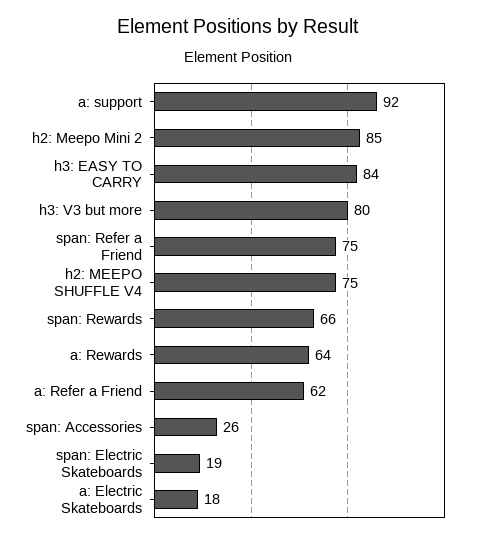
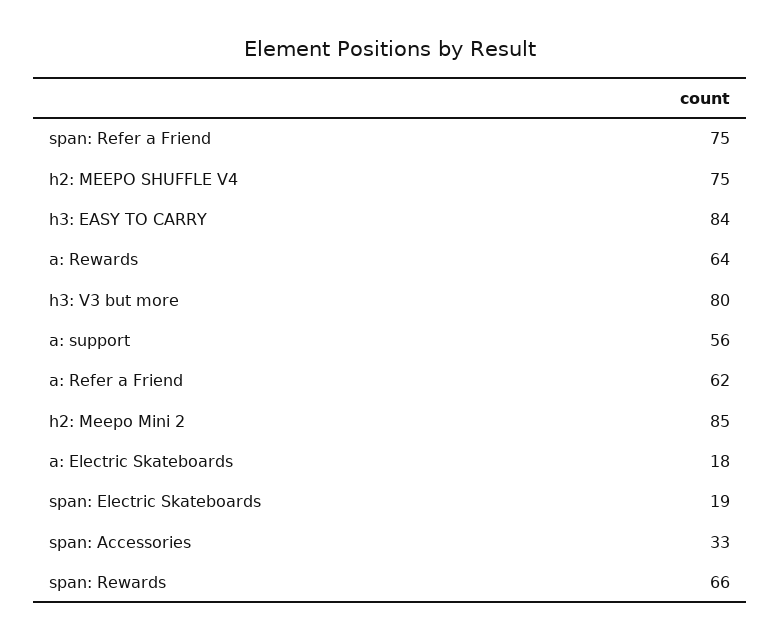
a: support: 92 -> 56
span: Accessories: 26 -> 33

